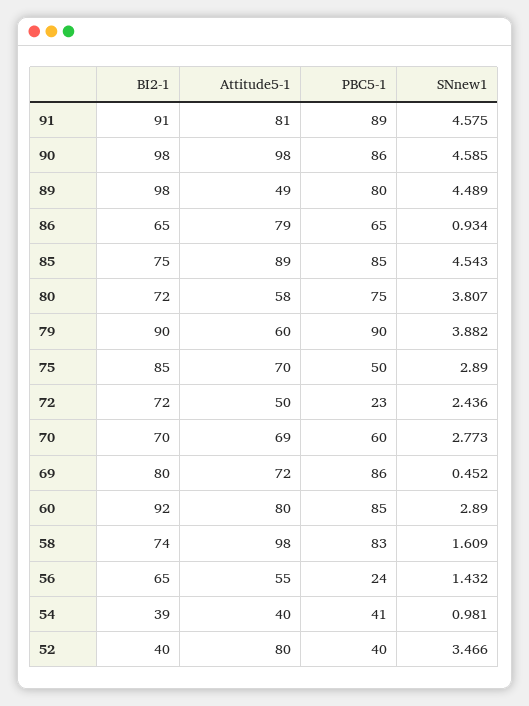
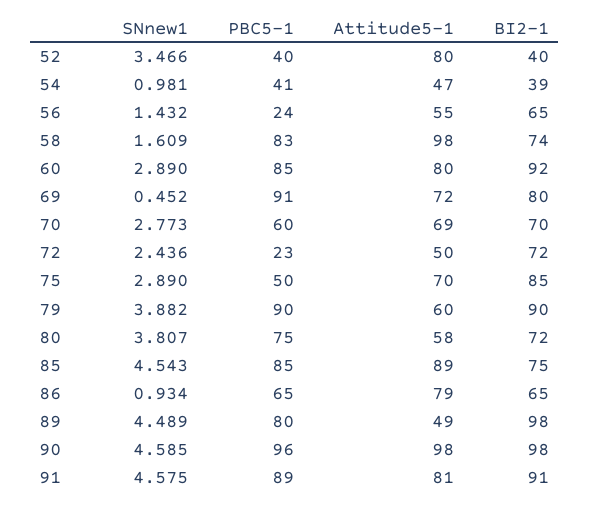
PBC5-1, 90: 86 -> 96
PBC5-1, 69: 86 -> 91
Attitude5-1, 54: 40 -> 47

